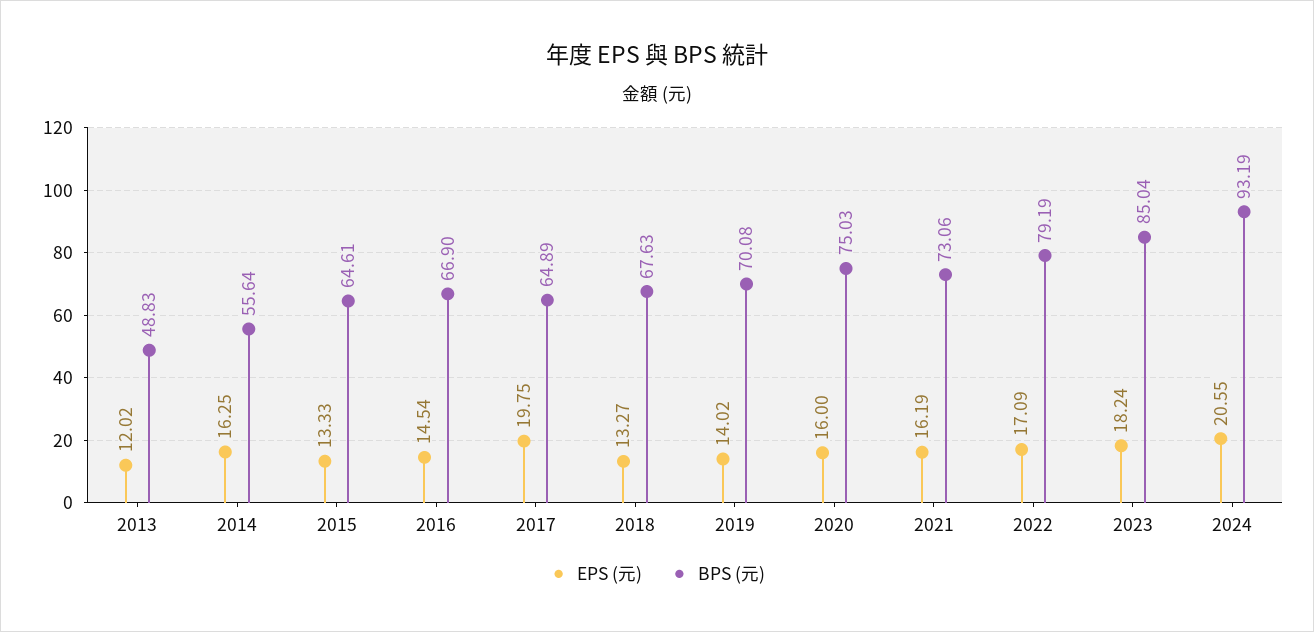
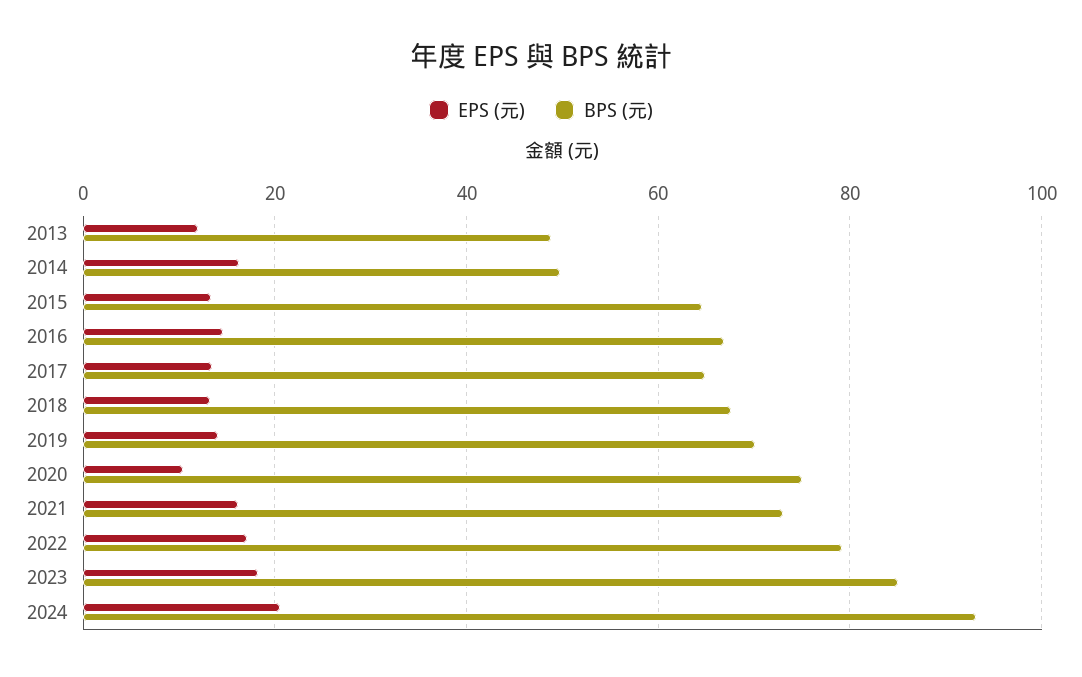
BPS (元), 2014: 55.64 -> 50
EPS (元), 2017: 19.75 -> 14
EPS (元), 2020: 16 -> 10

